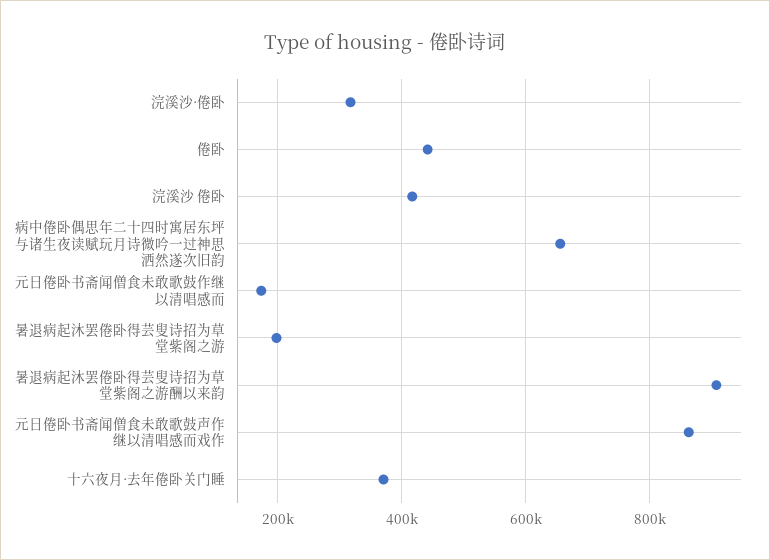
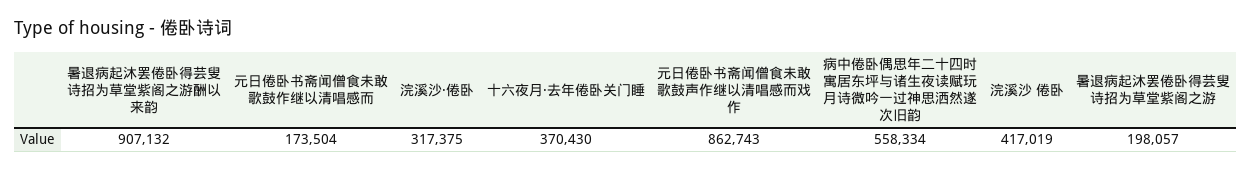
倦卧: 440000 -> none
病中倦卧偶思年二十四时寓居东坪与诸生夜读赋玩月诗微吟一过神思洒然遂次旧韵: 660000 -> 558334

